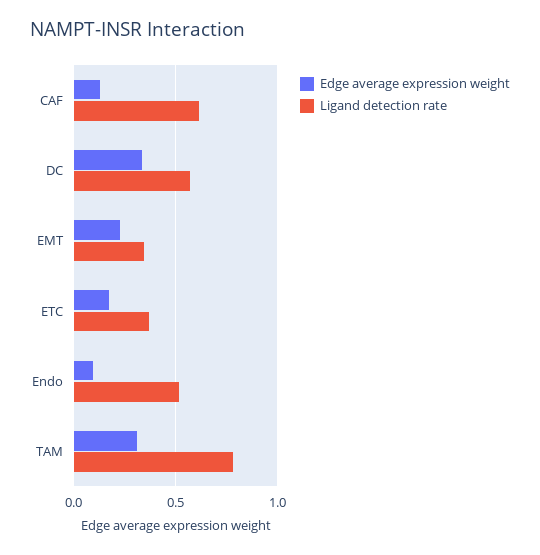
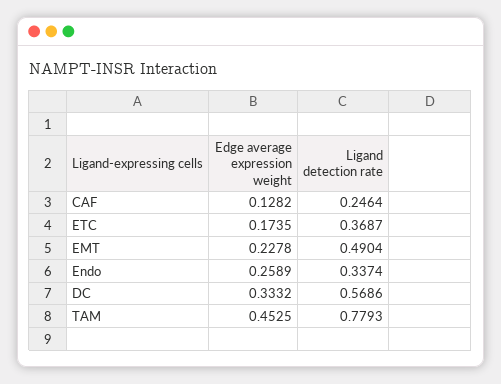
Ligand detection rate, CAF: 0.6 -> 0.2464
Ligand detection rate, EMT: 0.35 -> 0.4904
Edge average expression weight, Endo: 0.1 -> 0.2589
Ligand detection rate, Endo: 0.5 -> 0.3374
Edge average expression weight, TAM: 0.3 -> 0.4525

